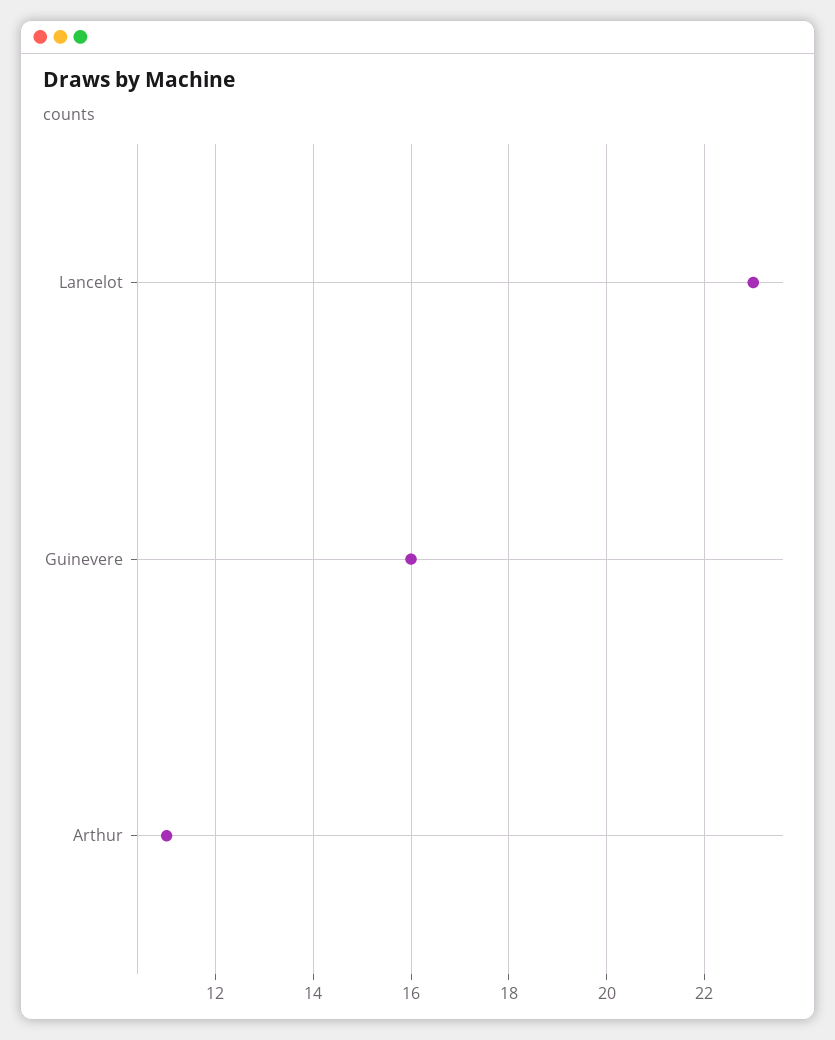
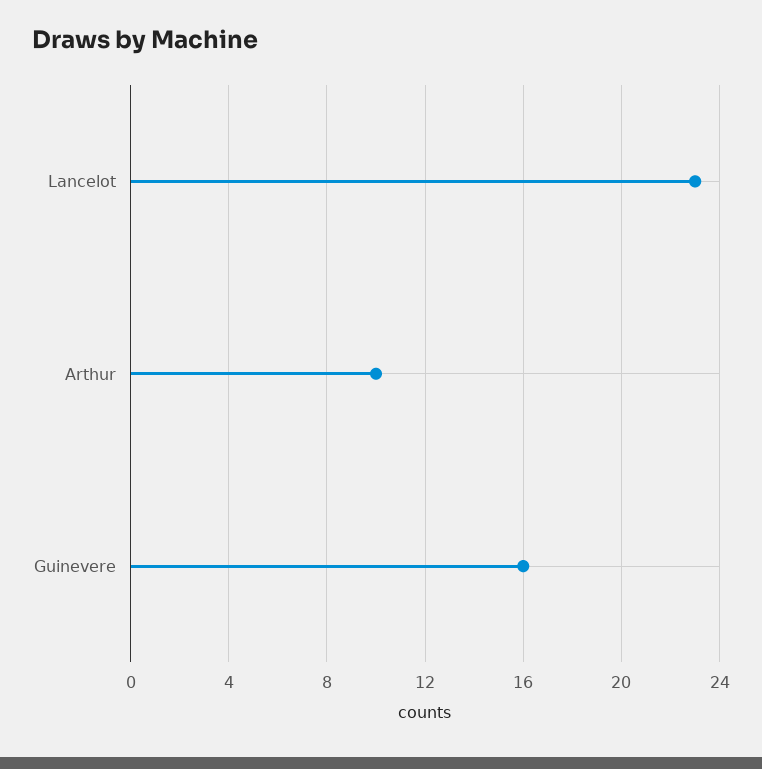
Arthur: 11 -> 10

